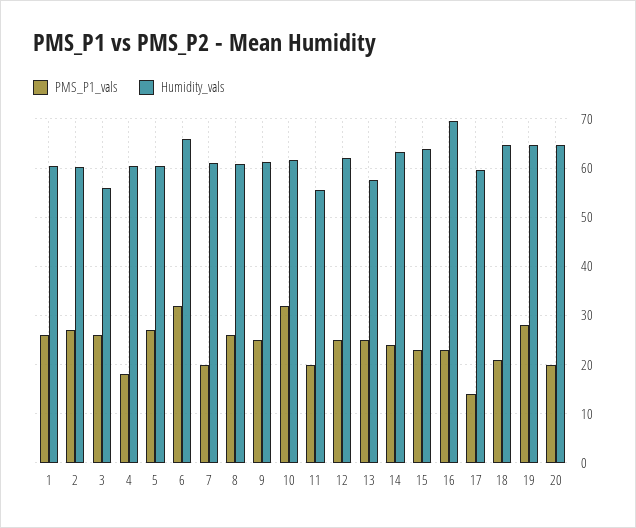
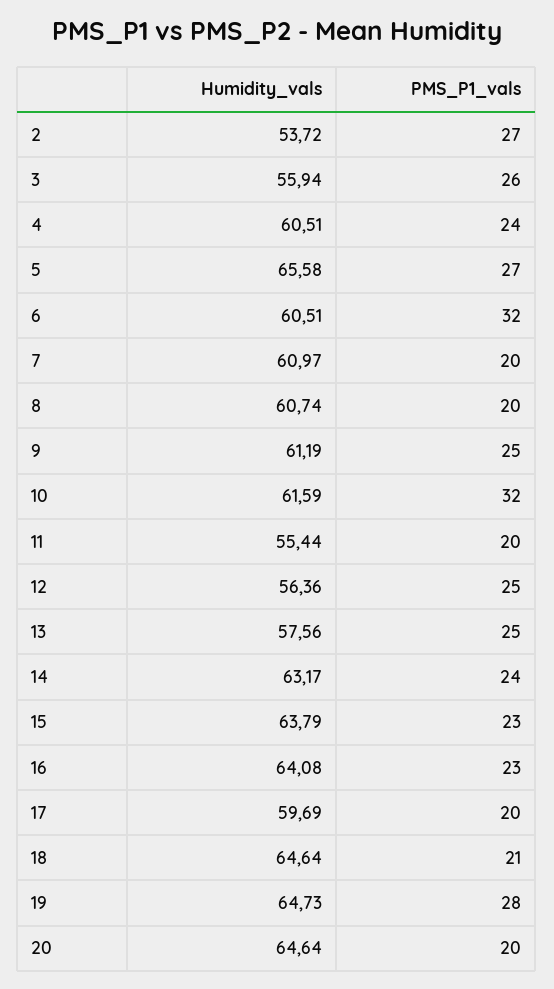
PMS_P1_vals, 1: 26 -> none
Humidity_vals, 1: 60 -> none
Humidity_vals, 2: 60 -> 53.72
PMS_P1_vals, 4: 18 -> 24
Humidity_vals, 5: 60 -> 65.58
Humidity_vals, 6: 66 -> 60.51
PMS_P1_vals, 8: 26 -> 20
Humidity_vals, 12: 62 -> 56.36
Humidity_vals, 16: 70 -> 64.08
PMS_P1_vals, 17: 14 -> 20

